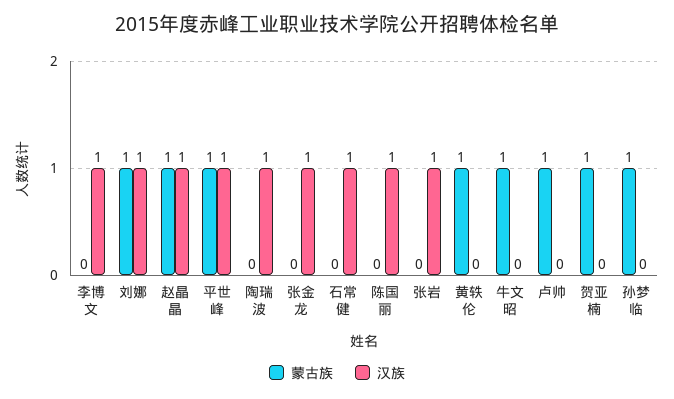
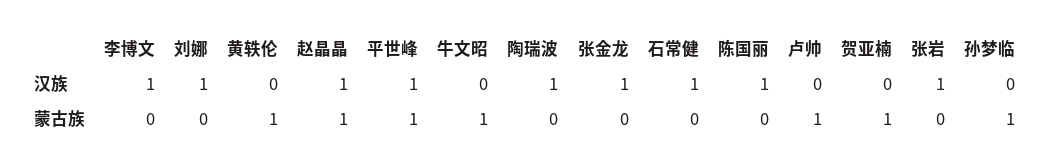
蒙古族, 刘娜: 1 -> 0

